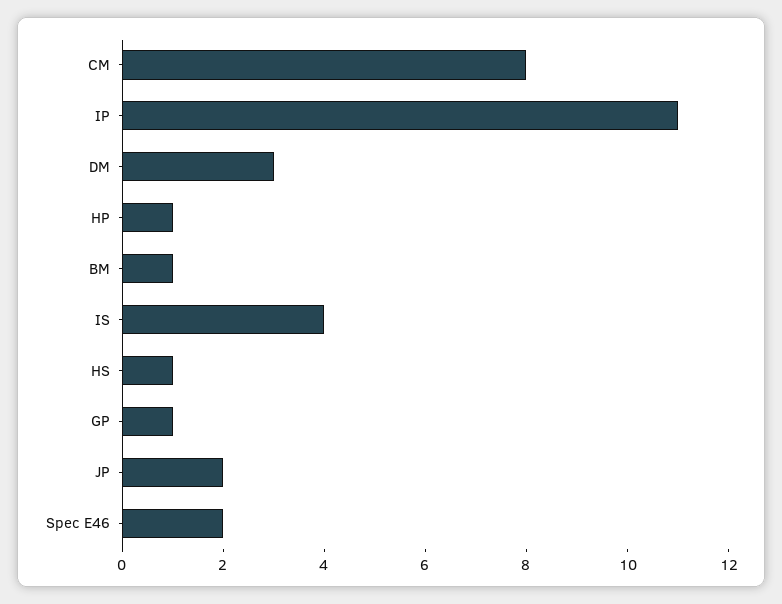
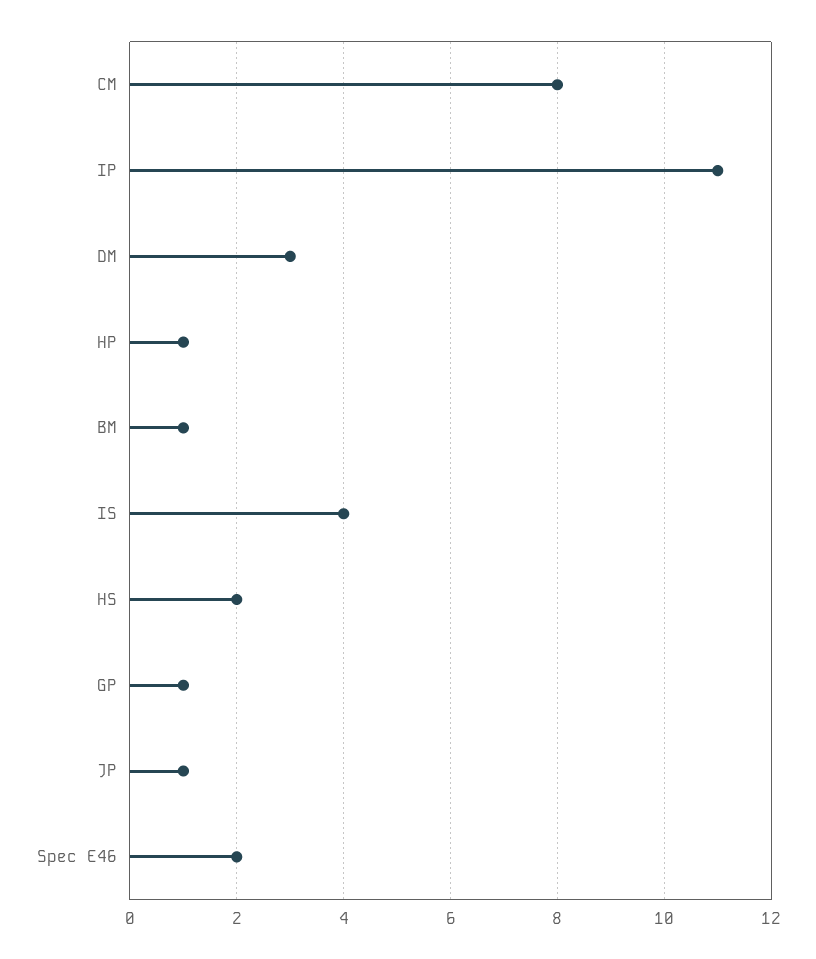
HS: 1 -> 2
JP: 2 -> 1

